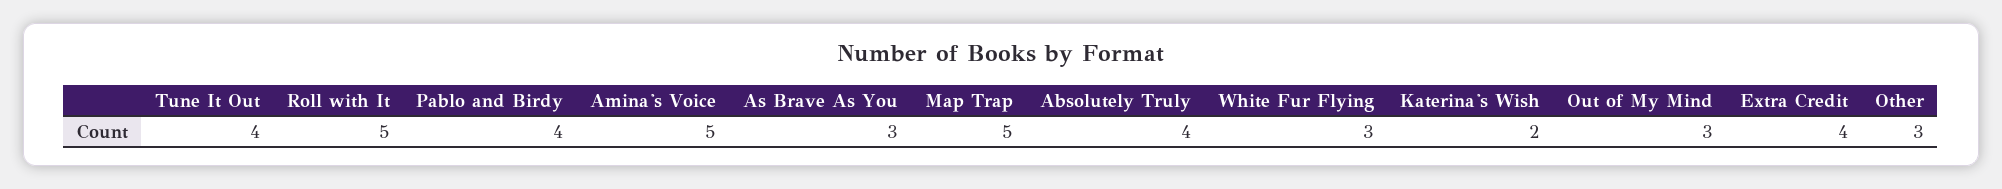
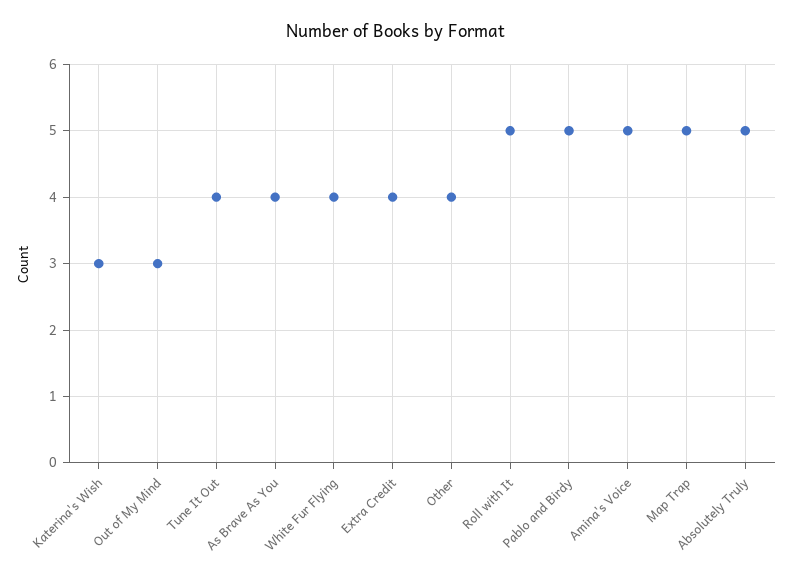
Pablo and Birdy: 4 -> 5
As Brave As You: 3 -> 4
Absolutely Truly: 4 -> 5
White Fur Flying: 3 -> 4
Katerina's Wish: 2 -> 3
Other: 3 -> 4

